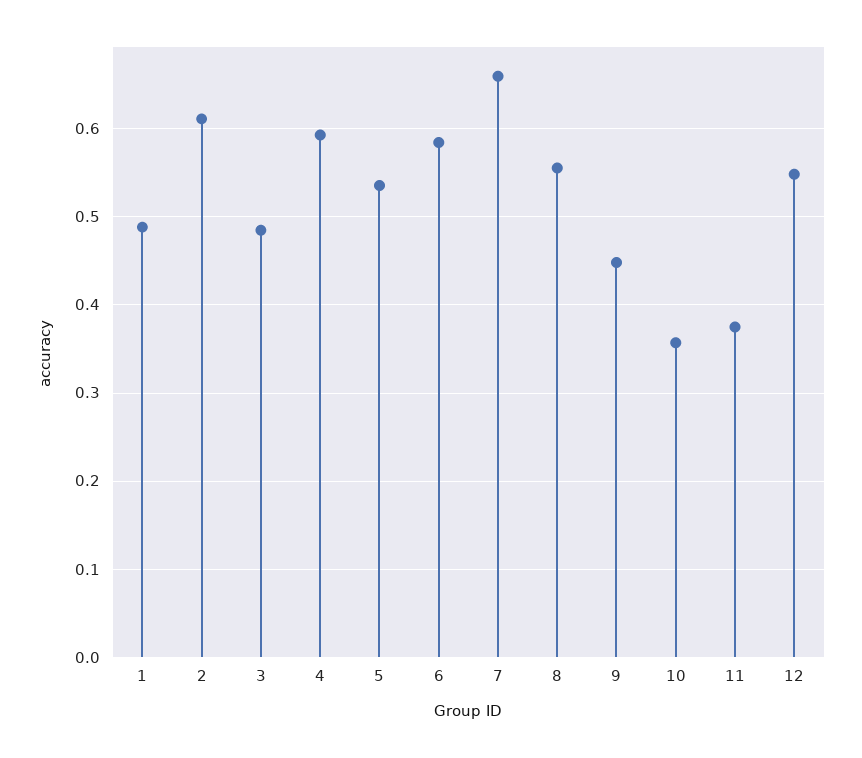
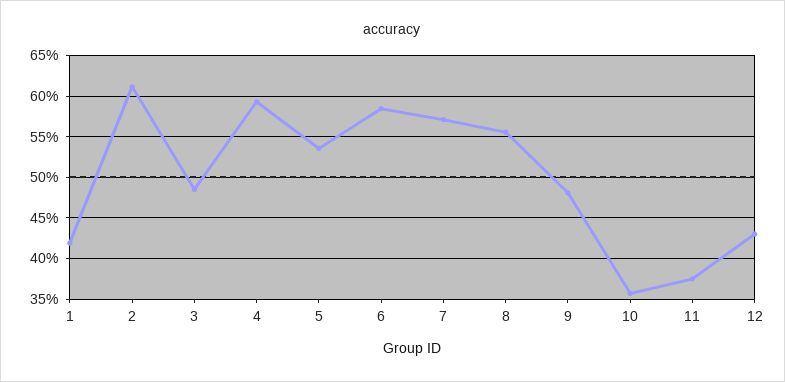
1: 0.49 -> 0.42
7: 0.66 -> 0.57
9: 0.45 -> 0.48
12: 0.55 -> 0.43

